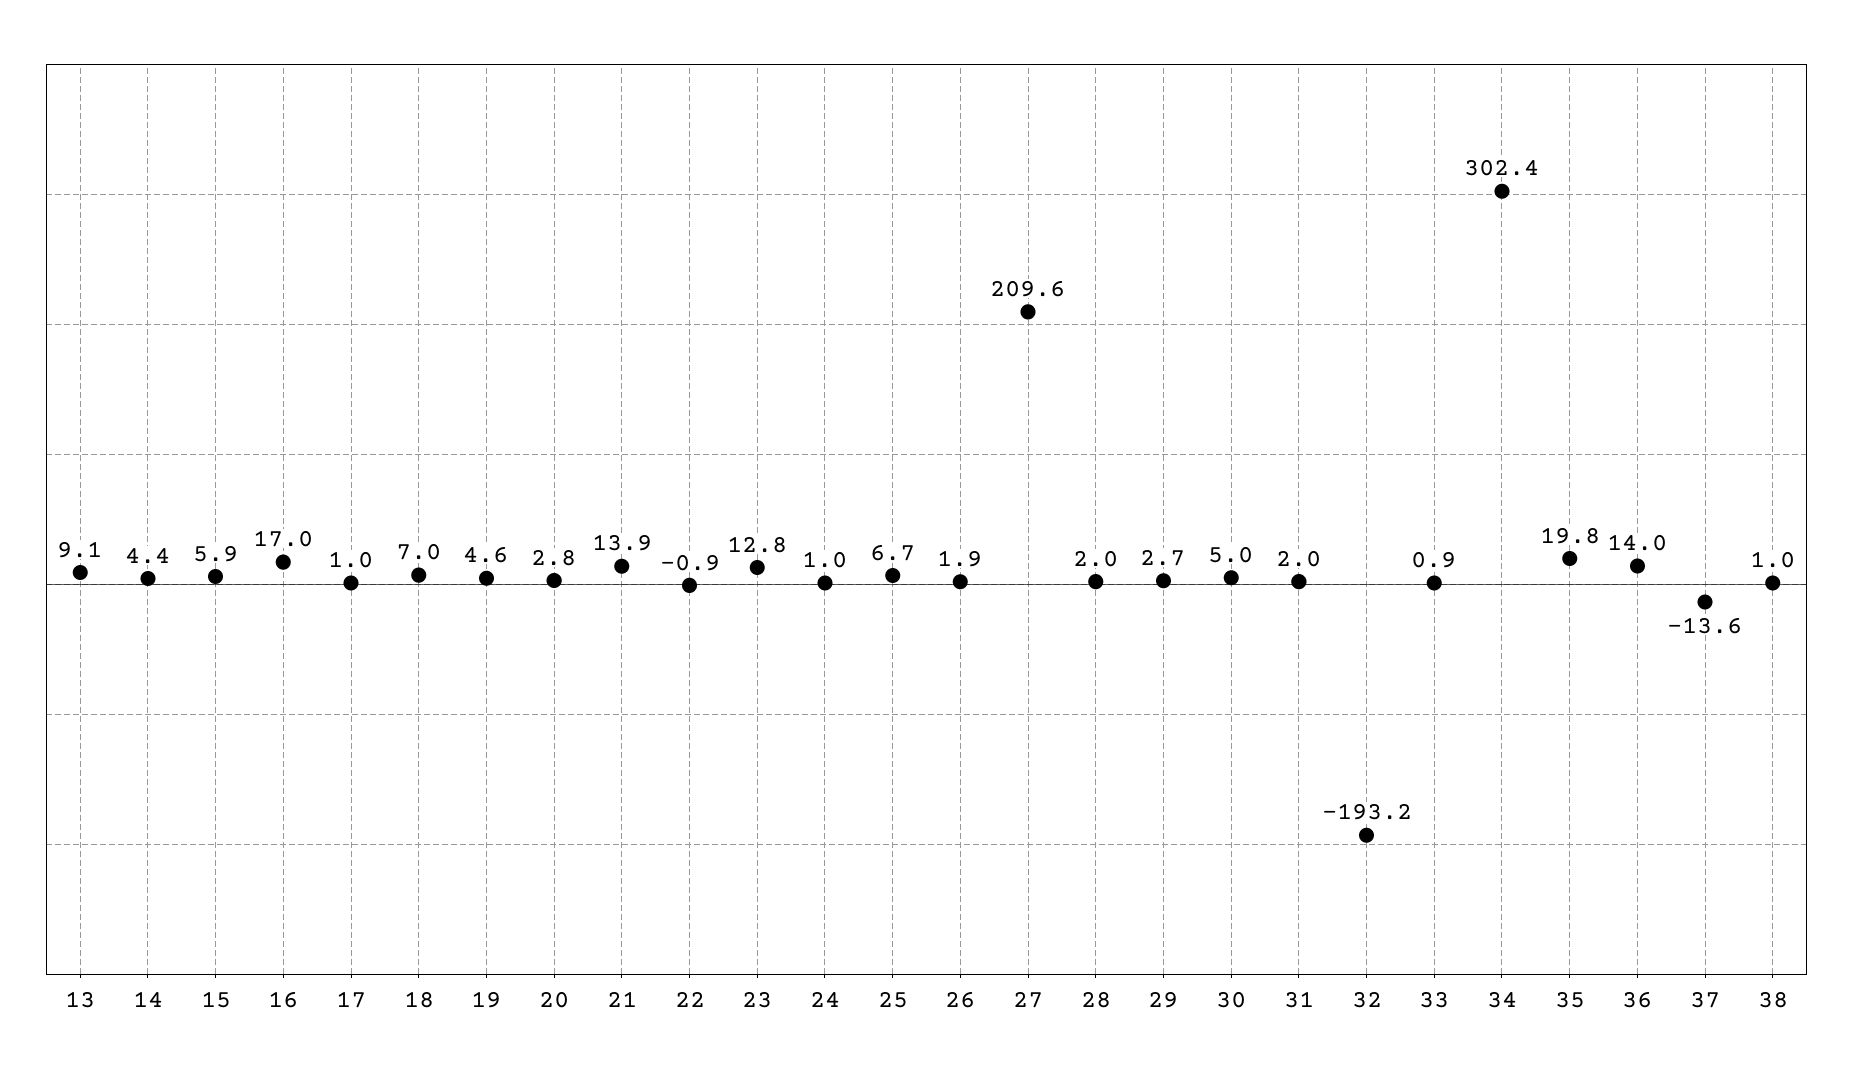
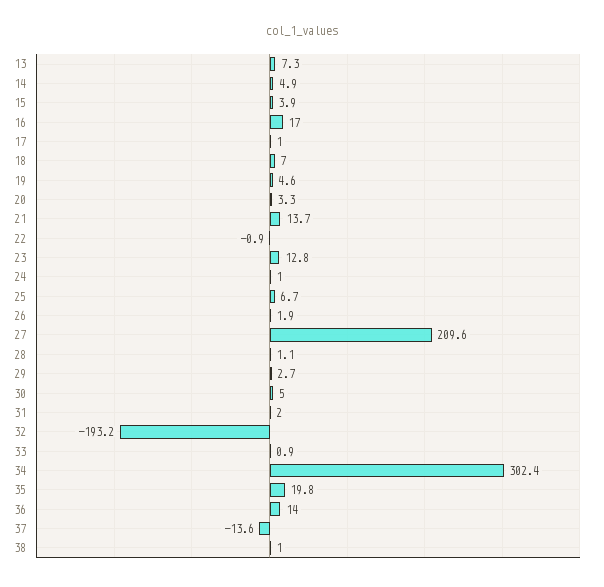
13: 9.1 -> 7.3
14: 4.4 -> 4.9
15: 5.9 -> 3.9
20: 2.8 -> 3.3
21: 13.9 -> 13.7
28: 2 -> 1.1

